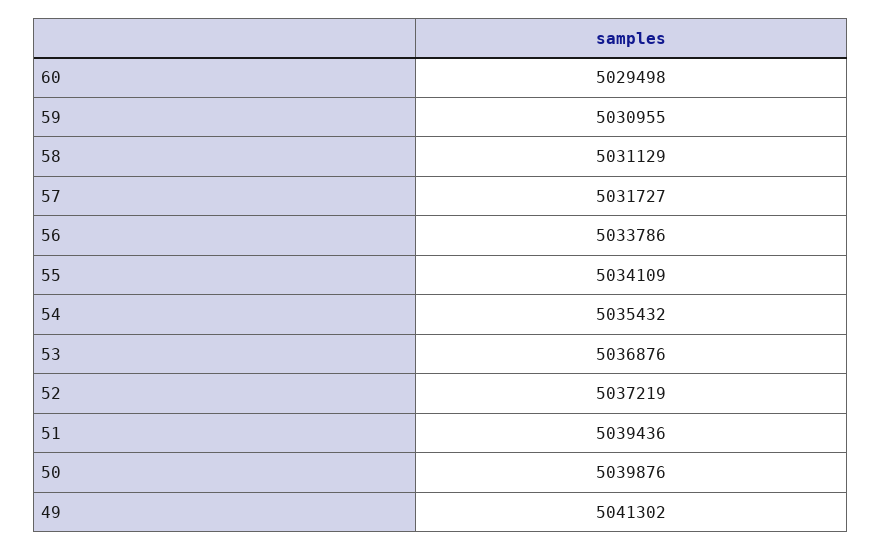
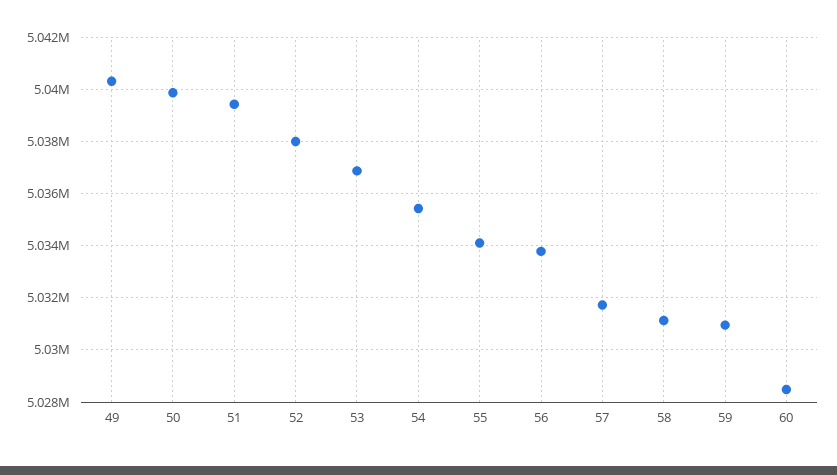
60: 5029498 -> 5028500
52: 5037219 -> 5038000
49: 5041302 -> 5040250

